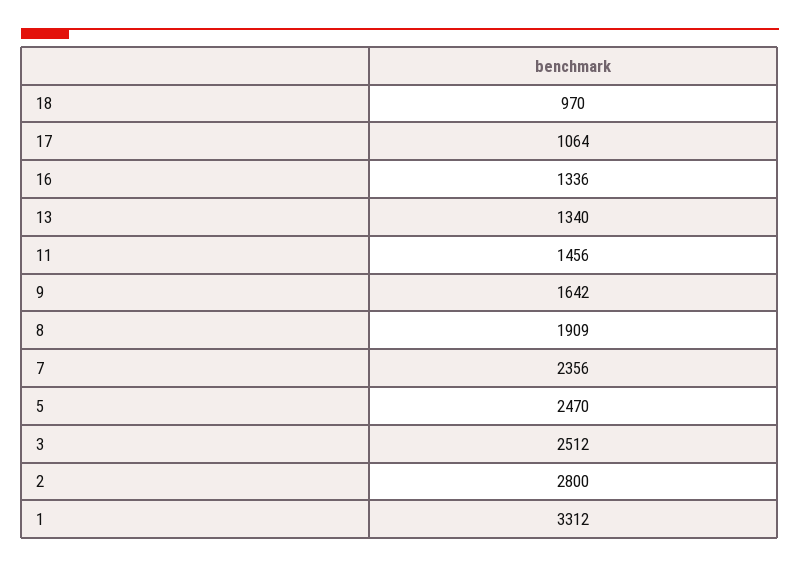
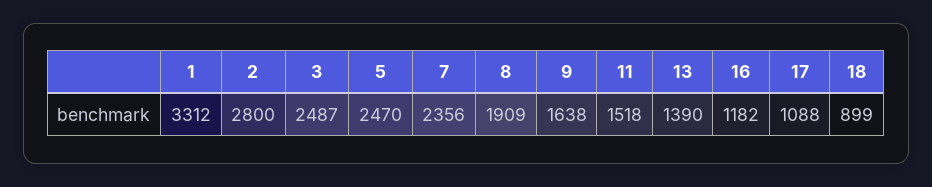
18: 970 -> 899
17: 1064 -> 1088
16: 1336 -> 1182
13: 1340 -> 1390
11: 1456 -> 1518
9: 1642 -> 1638
3: 2512 -> 2487

